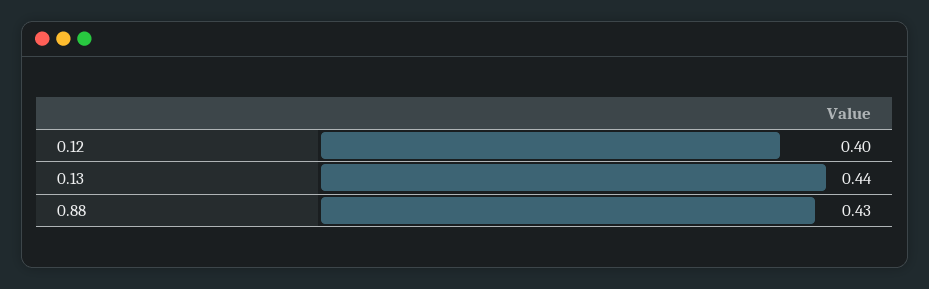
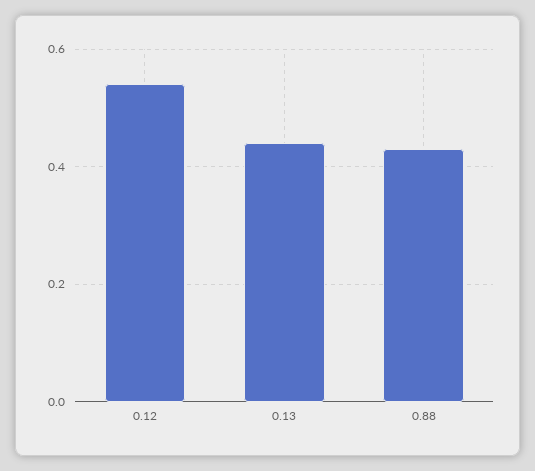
0.12: 0.4 -> 0.55

